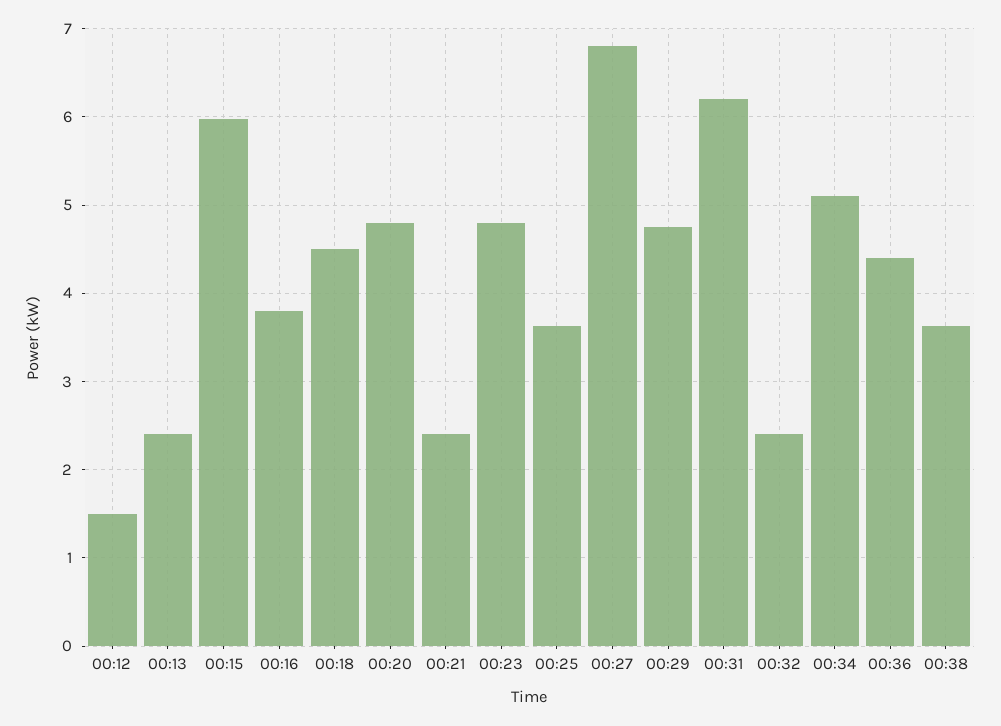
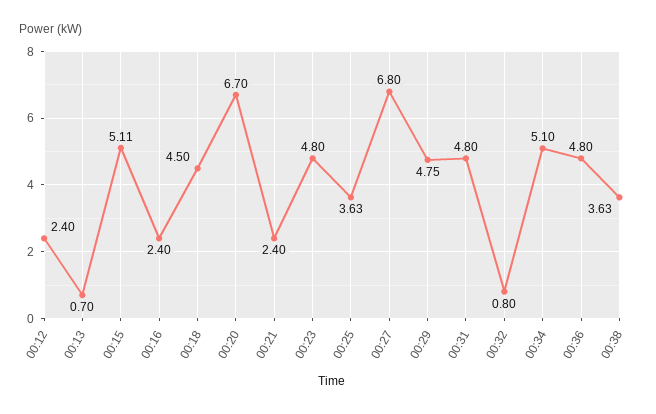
00:12: 1.5 -> 2.4
00:13: 2.4 -> 0.7
00:15: 6 -> 5.11
00:16: 3.8 -> 2.4
00:20: 4.8 -> 6.7
00:31: 6.2 -> 4.8
00:32: 2.4 -> 0.8
00:36: 4.4 -> 4.8

